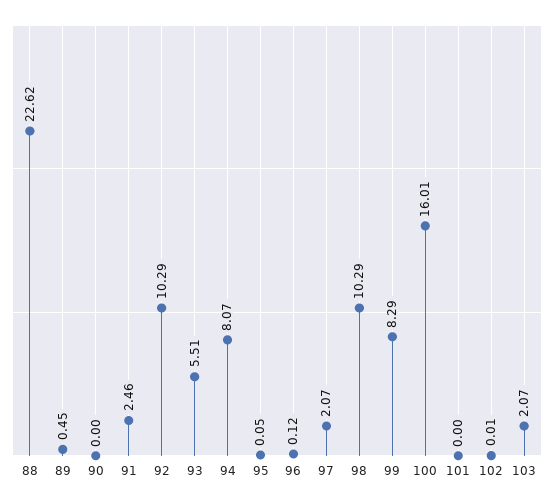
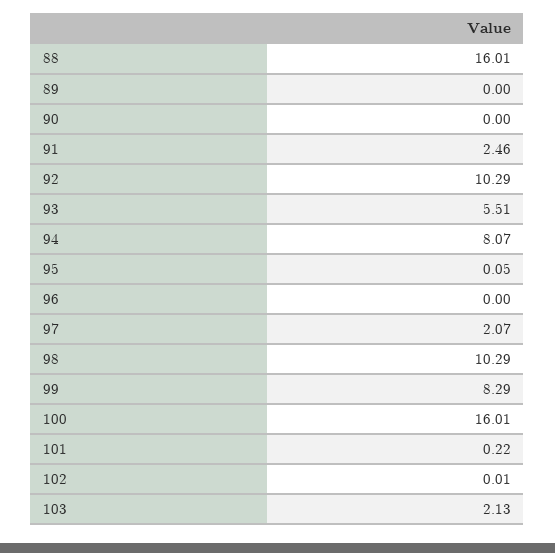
88: 22.62 -> 16.01
89: 0.45 -> 0
96: 0.12 -> 0
101: 0 -> 0.22
103: 2.07 -> 2.13

